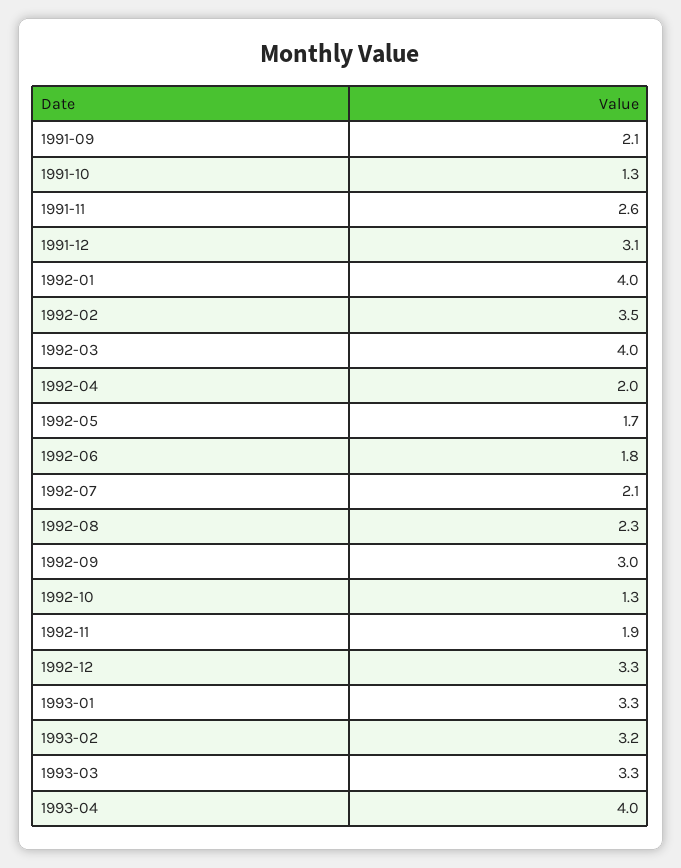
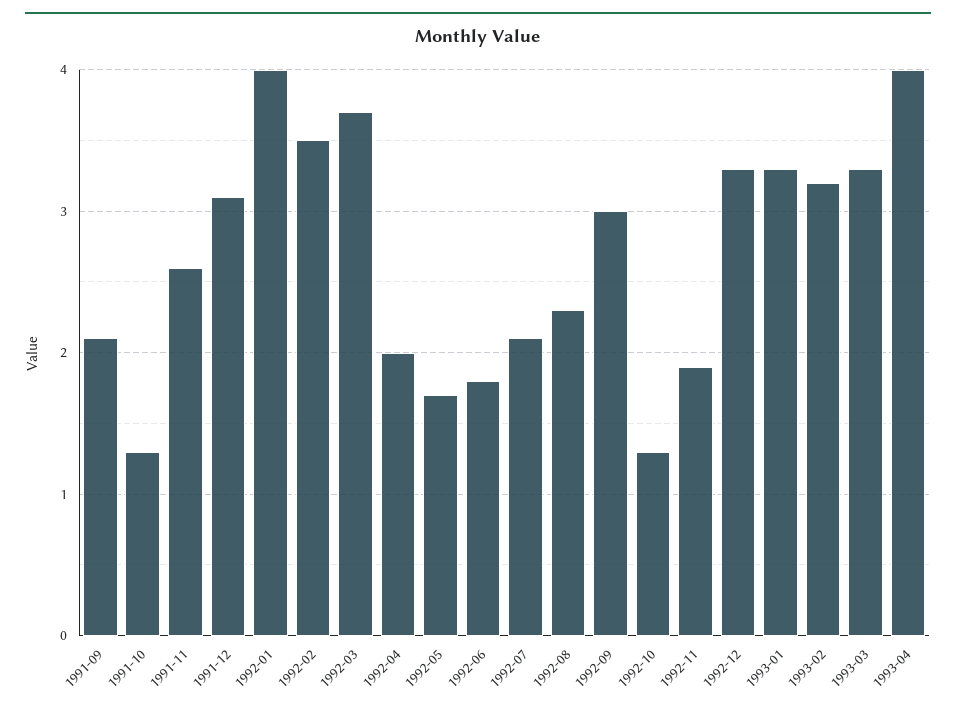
1992-03: 4 -> 3.7

